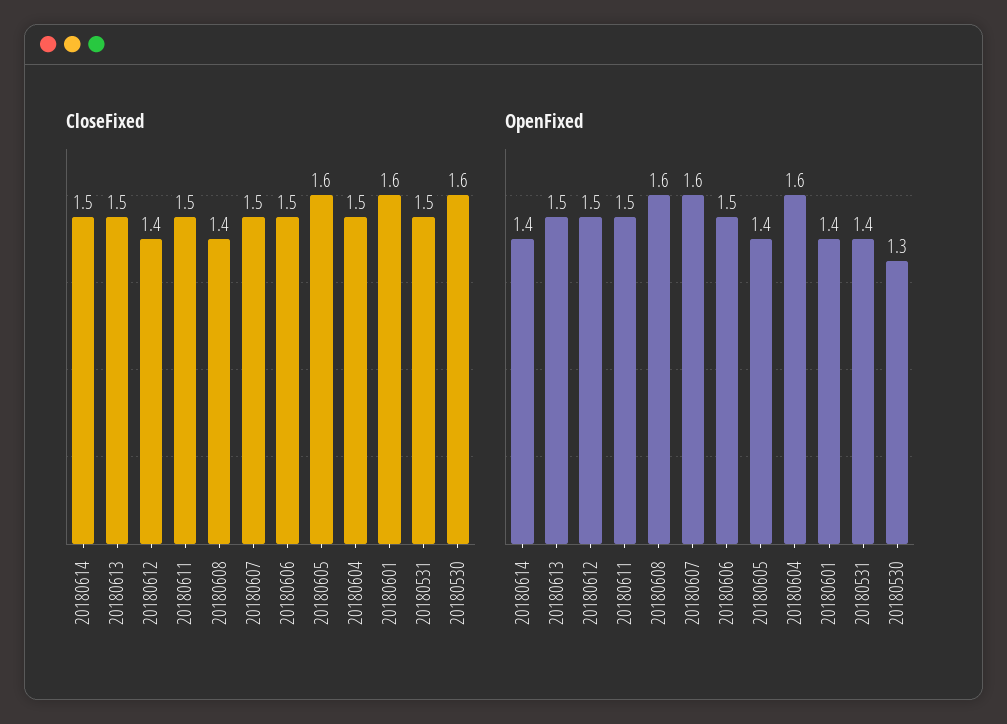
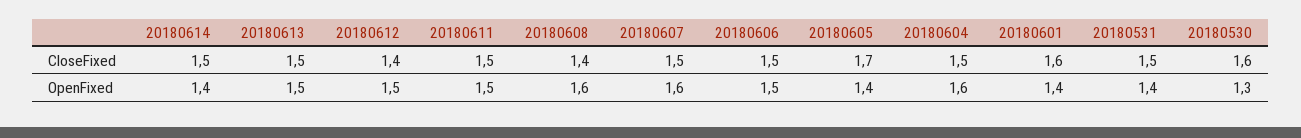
CloseFixed, 20180605: 1.6 -> 1.7

